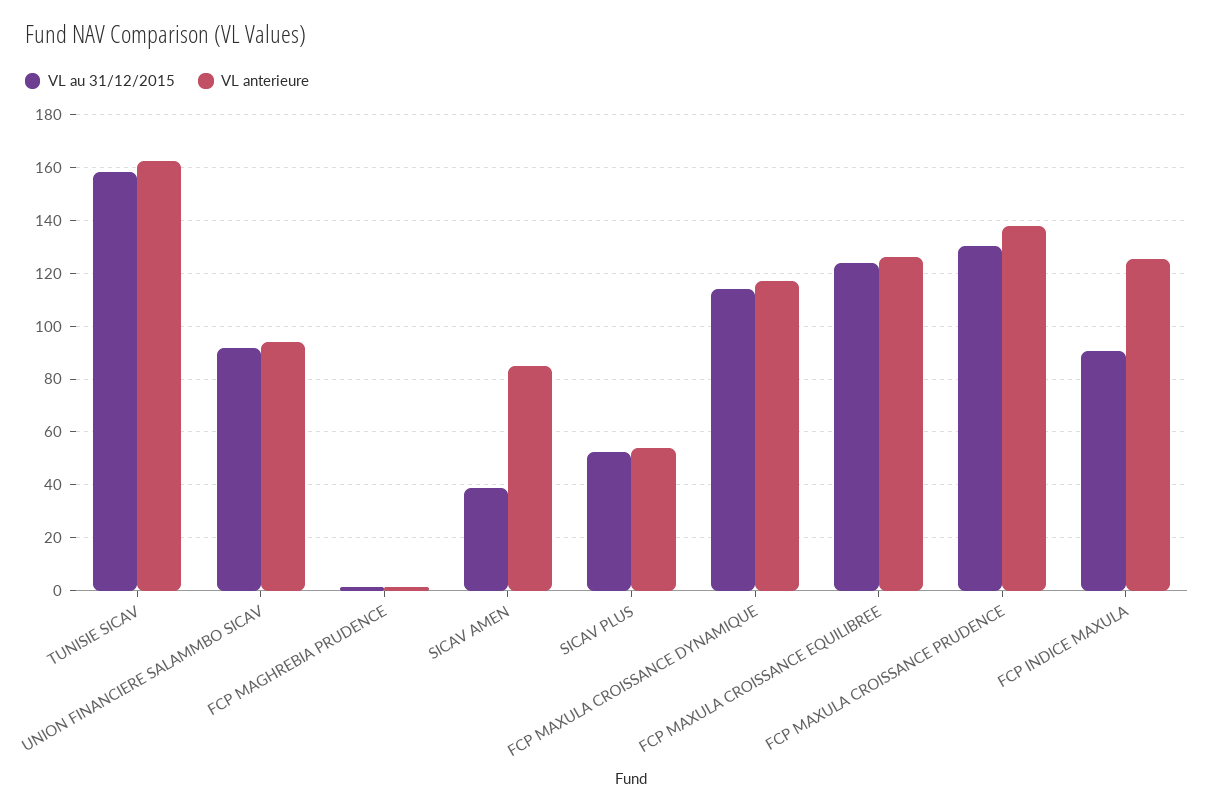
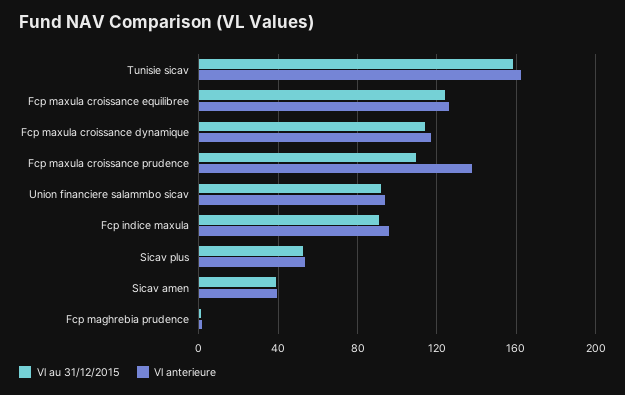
VL anterieure, SICAV AMEN: 85 -> 40
VL au 31/12/2015, FCP MAXULA CROISSANCE PRUDENCE: 130 -> 110
VL anterieure, FCP INDICE MAXULA: 125 -> 95

